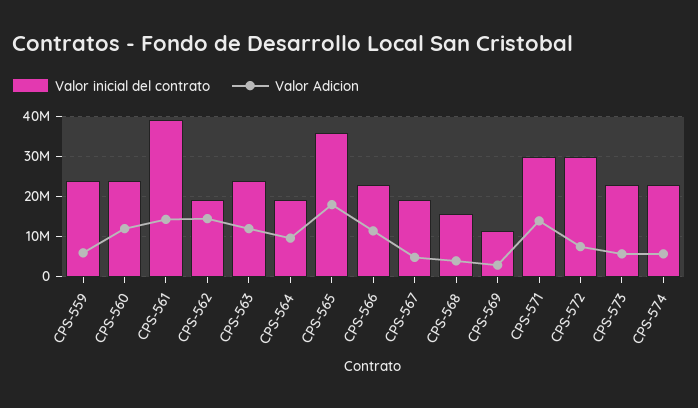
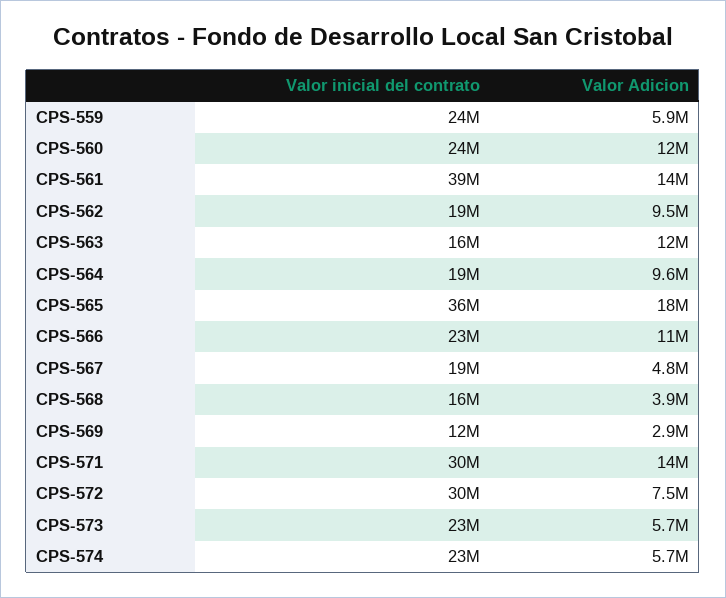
Valor Adicion, CPS-562: 14000000 -> 9500000
Valor inicial del contrato, CPS-563: 24000000 -> 16000000

